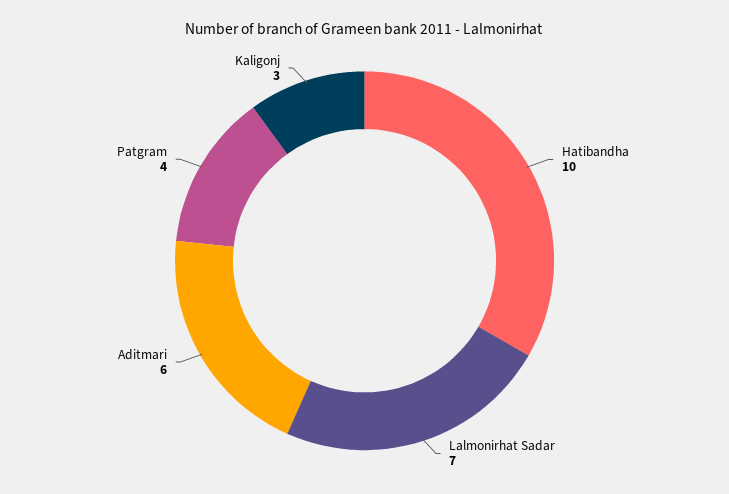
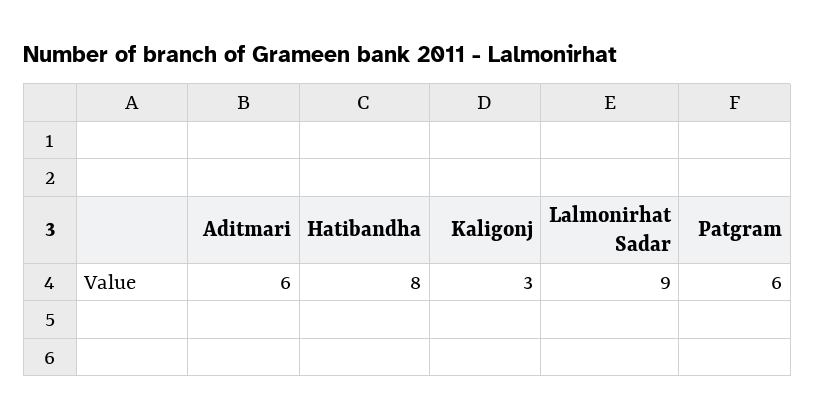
Hatibandha: 10 -> 8
Lalmonirhat Sadar: 7 -> 9
Patgram: 4 -> 6

